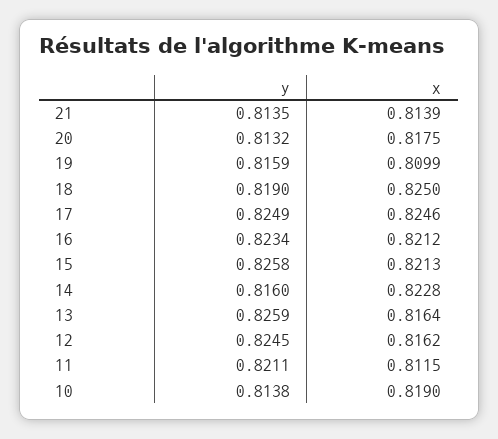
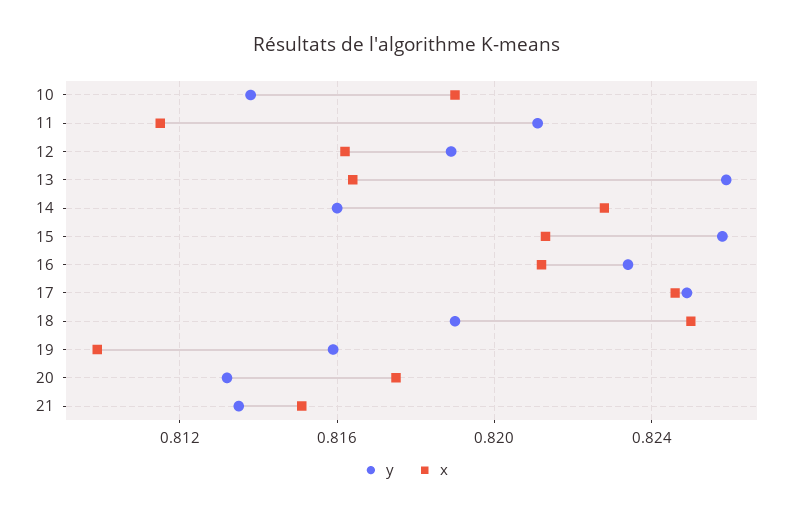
x, 21: 0.8139 -> 0.815
y, 12: 0.8245 -> 0.819

